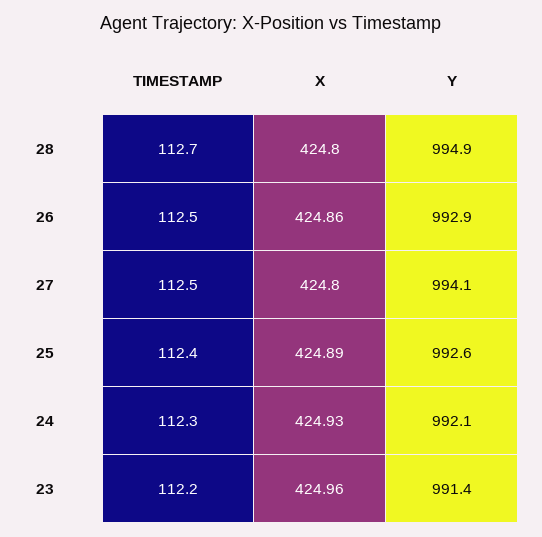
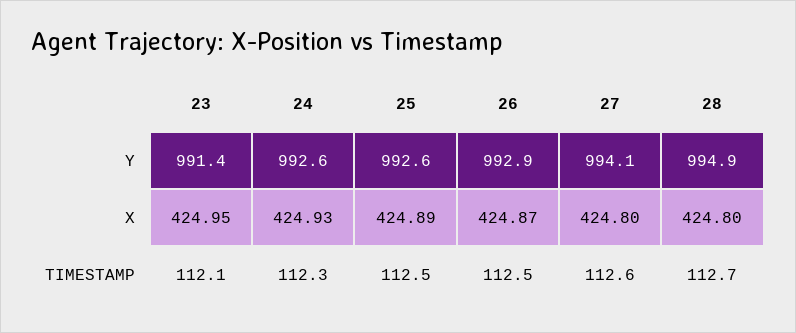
X, 26: 424.86 -> 424.87
TIMESTAMP, 27: 112.5 -> 112.6
TIMESTAMP, 25: 112.4 -> 112.5
Y, 24: 992.1 -> 992.6
TIMESTAMP, 23: 112.2 -> 112.1
X, 23: 424.96 -> 424.95

